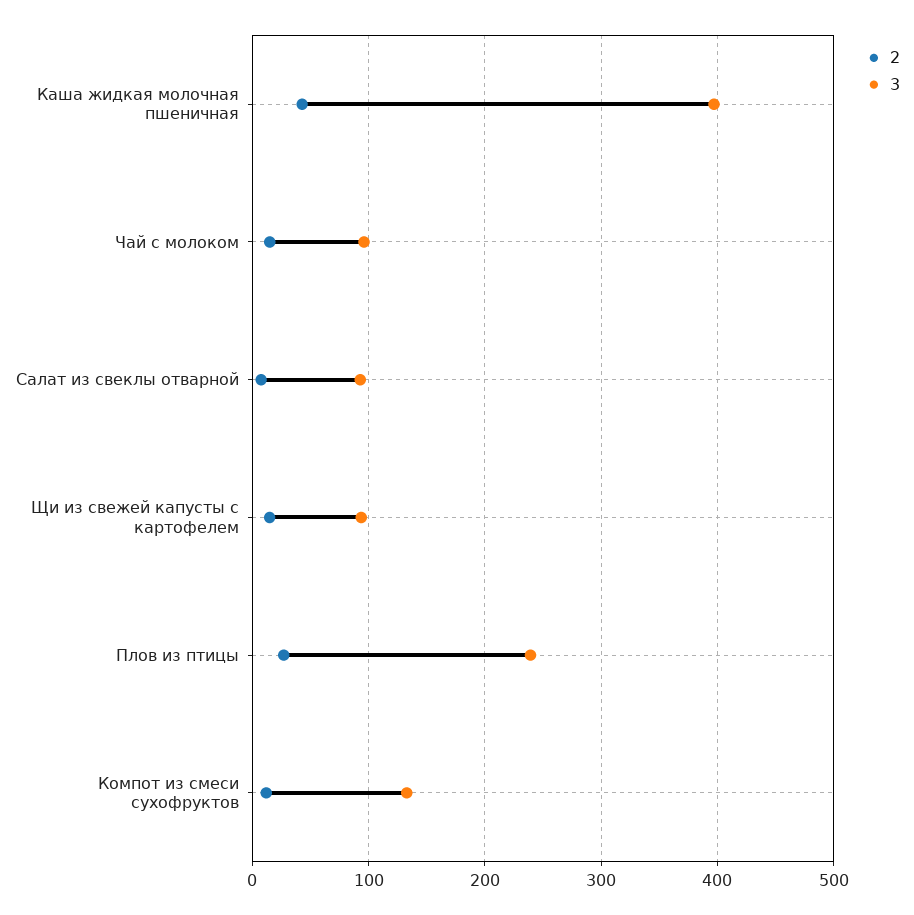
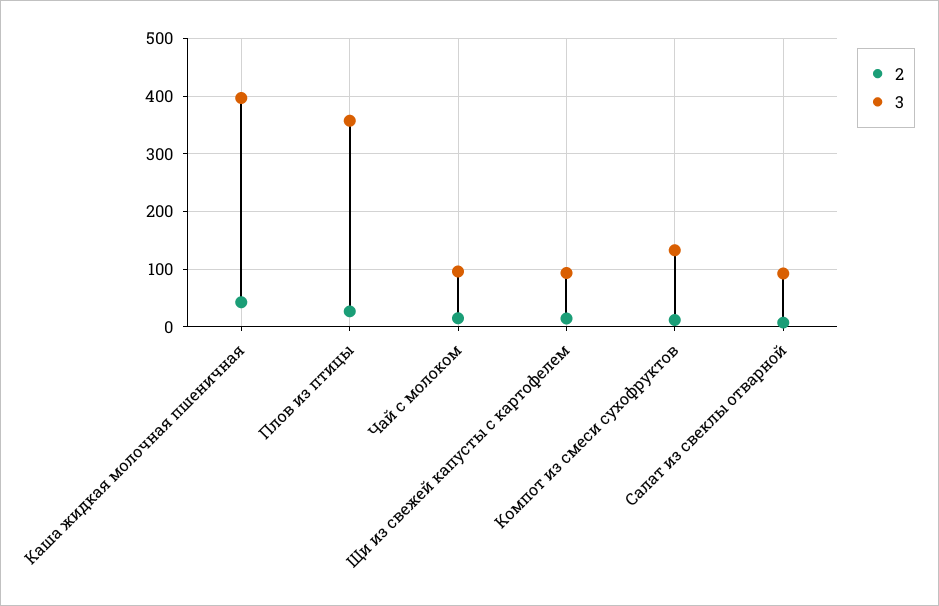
3, Плов из птицы: 240 -> 360

